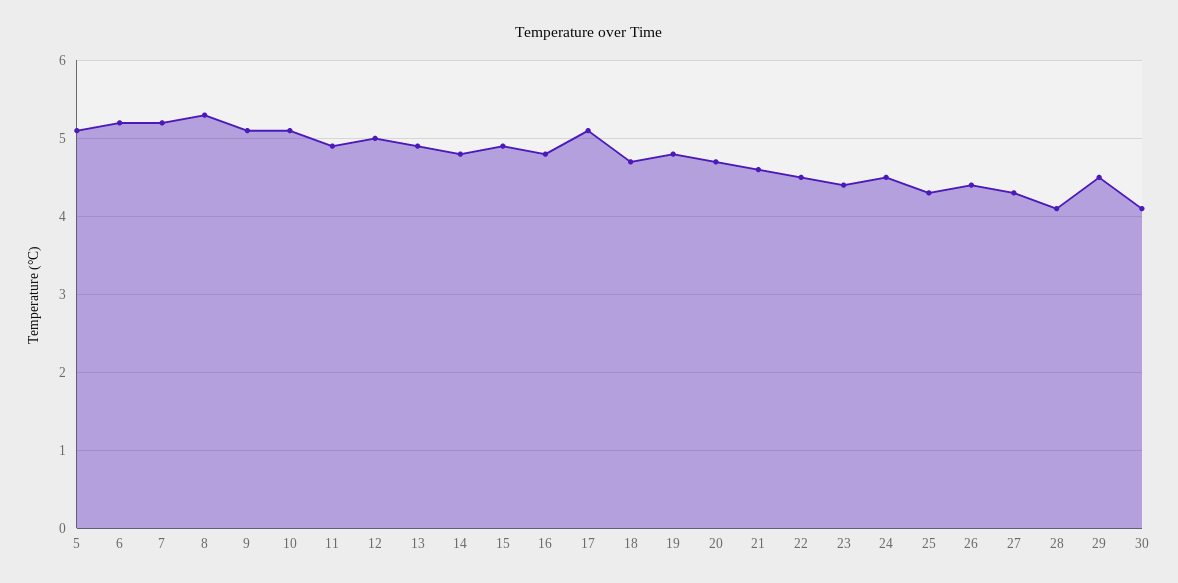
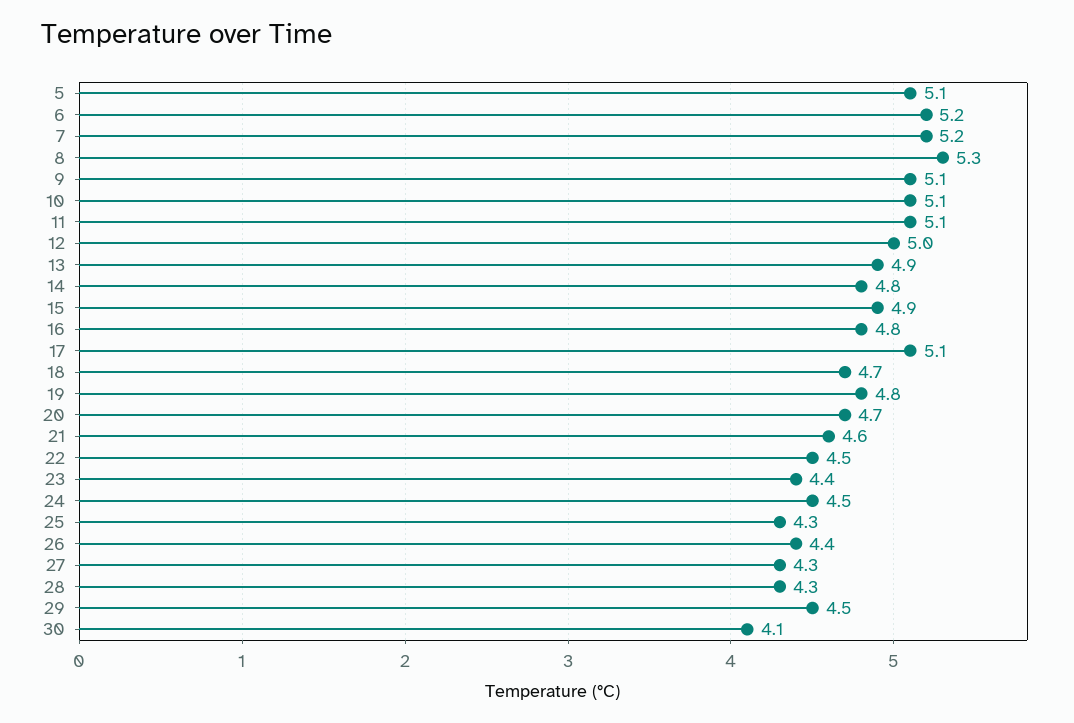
11: 4.9 -> 5.1
28: 4.1 -> 4.3

